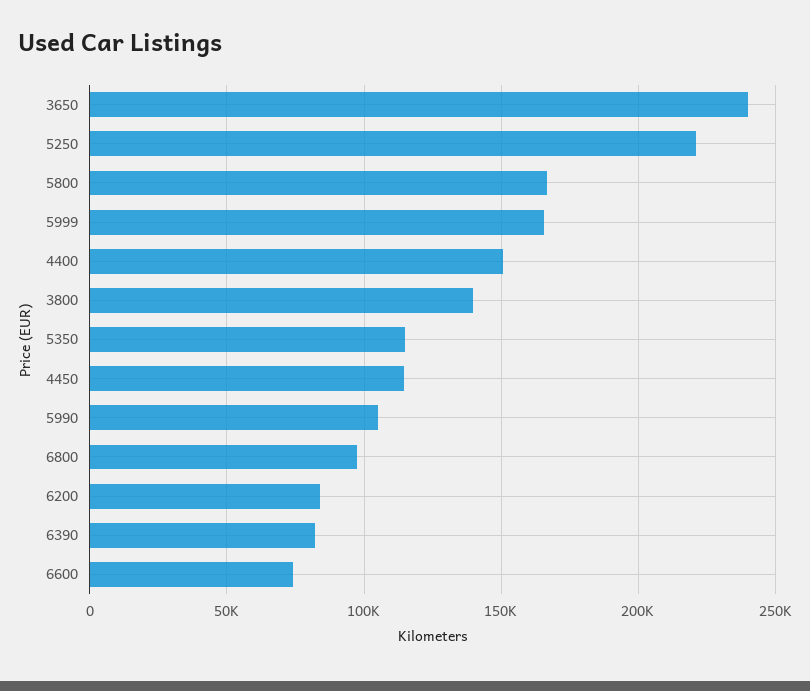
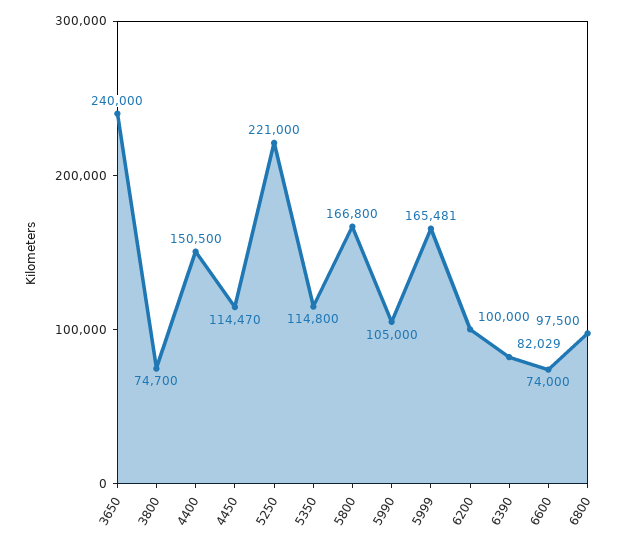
3800: 140000 -> 74700
6200: 85000 -> 100000

